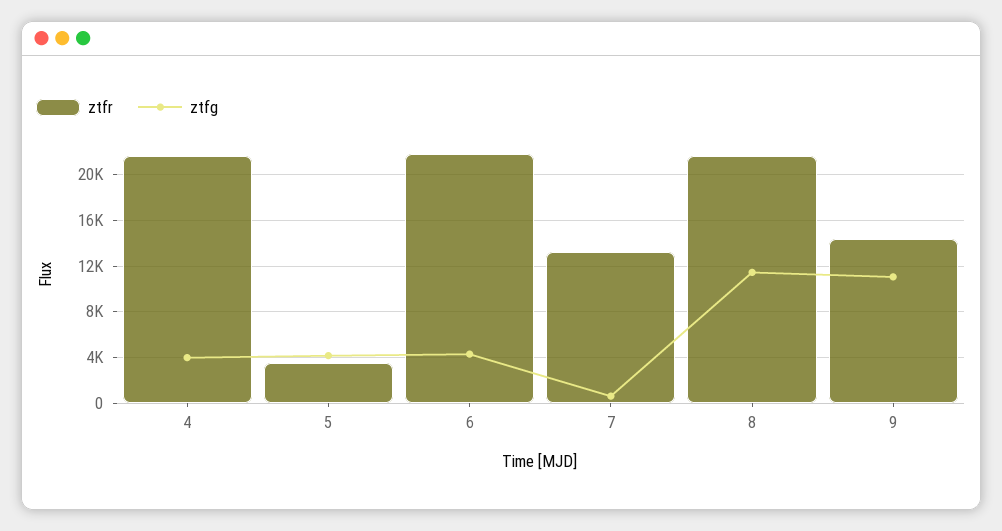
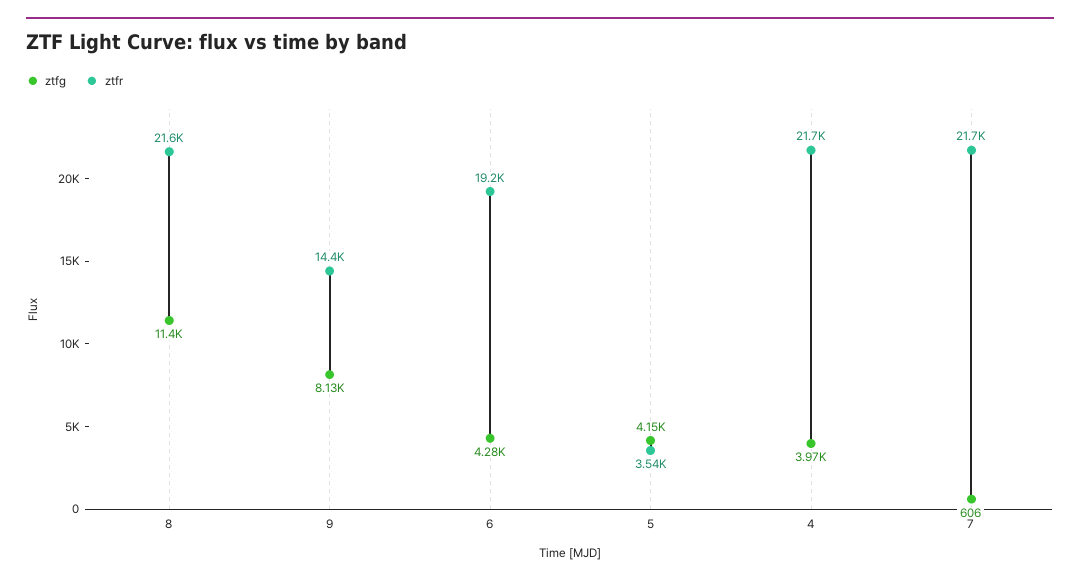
ztfr, 6: 22000 -> 19200
ztfr, 7: 13000 -> 21700
ztfg, 9: 11000 -> 8130

